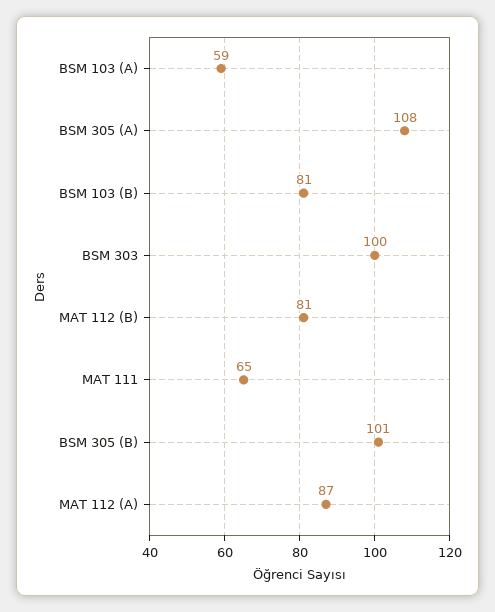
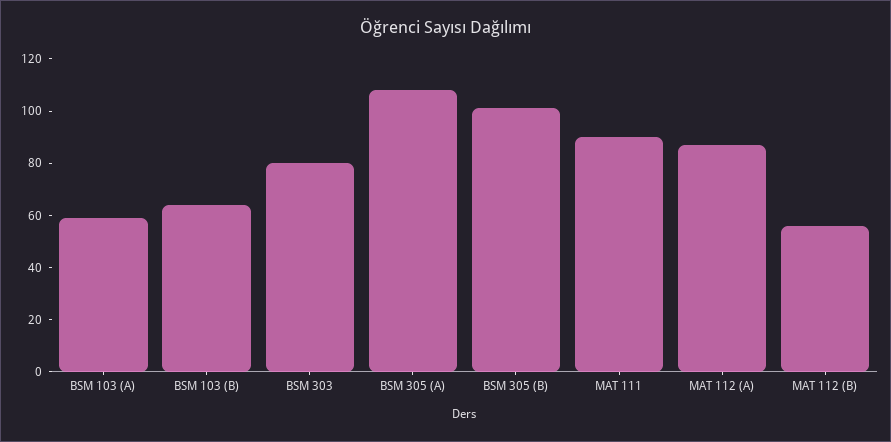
BSM 103 (B): 81 -> 65
BSM 303: 100 -> 80
MAT 112 (B): 81 -> 55
MAT 111: 65 -> 90

